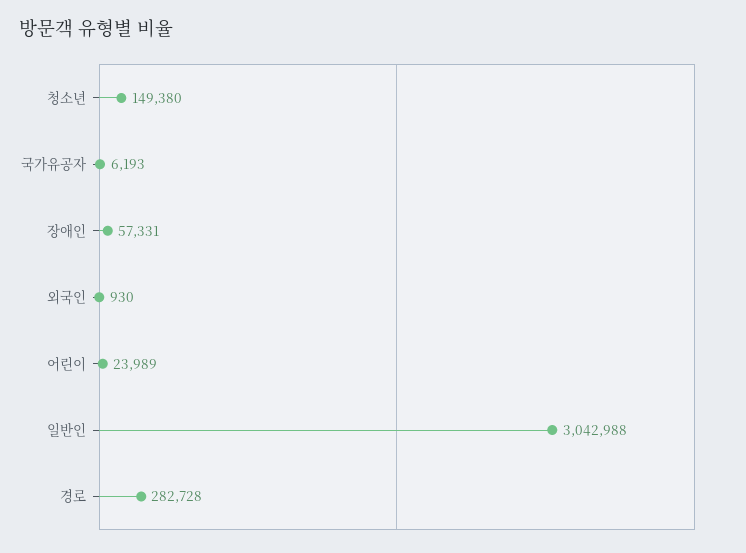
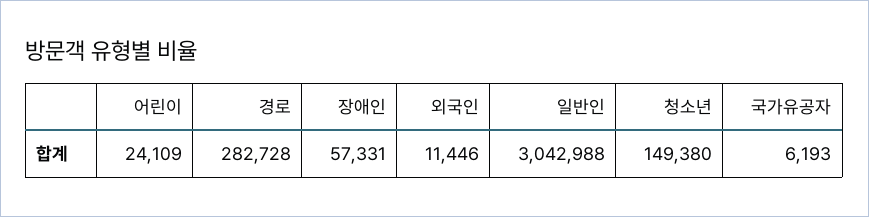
외국인: 930 -> 11446
어린이: 23989 -> 24109

